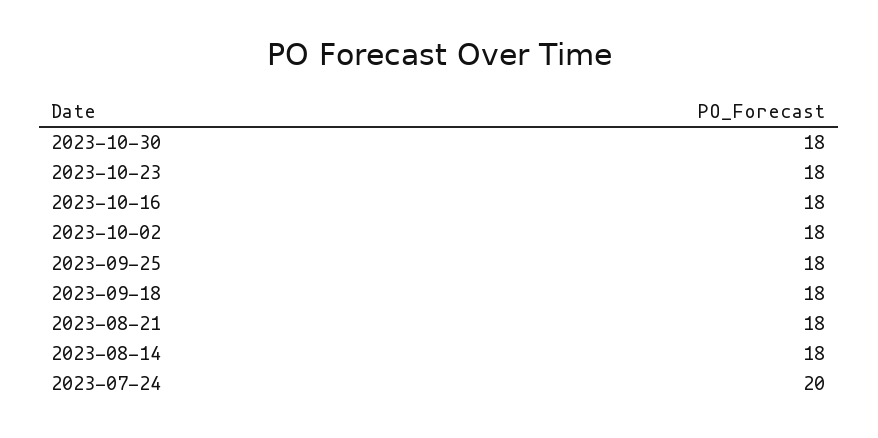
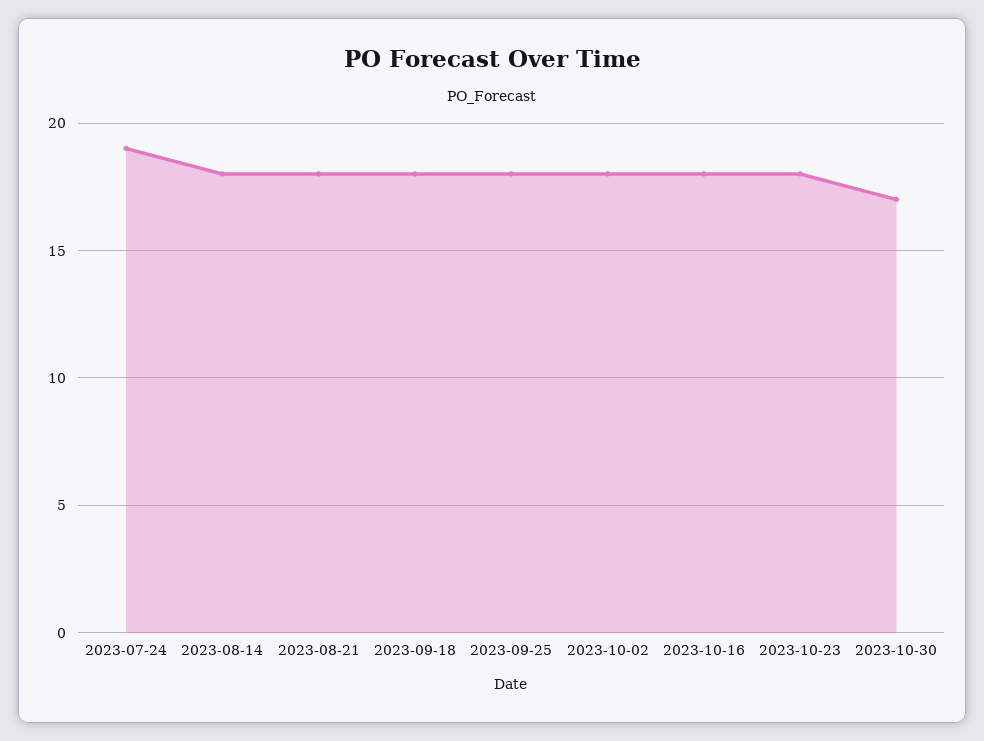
2023-10-30: 18 -> 17
2023-07-24: 20 -> 19

